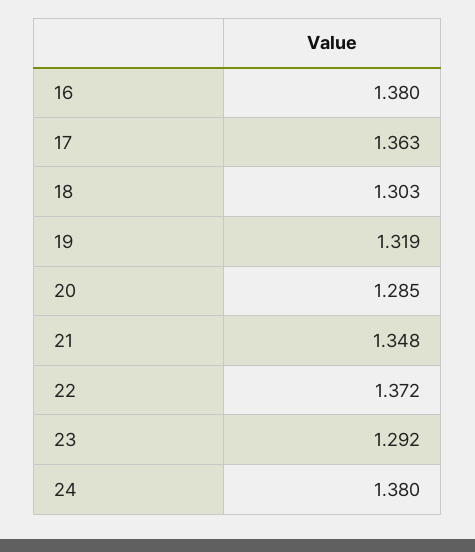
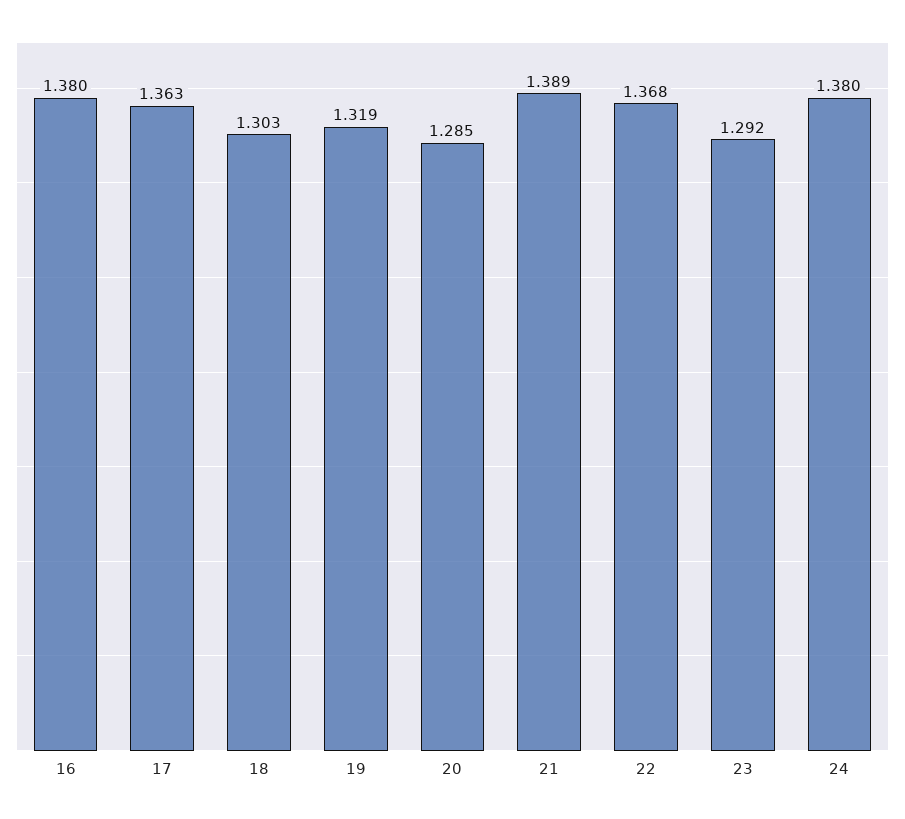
21: 1.348 -> 1.389
22: 1.372 -> 1.368

